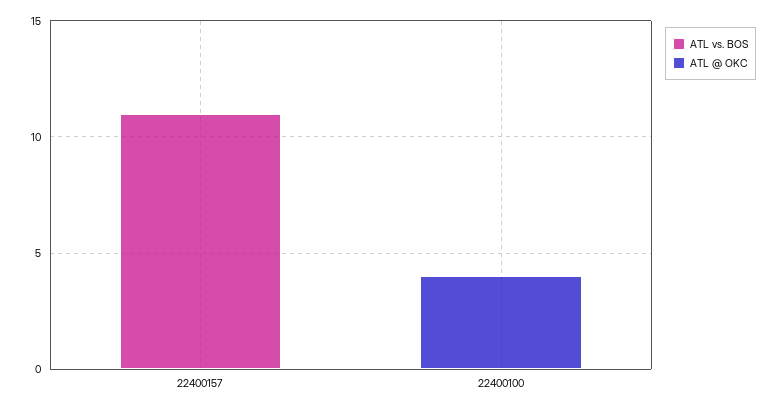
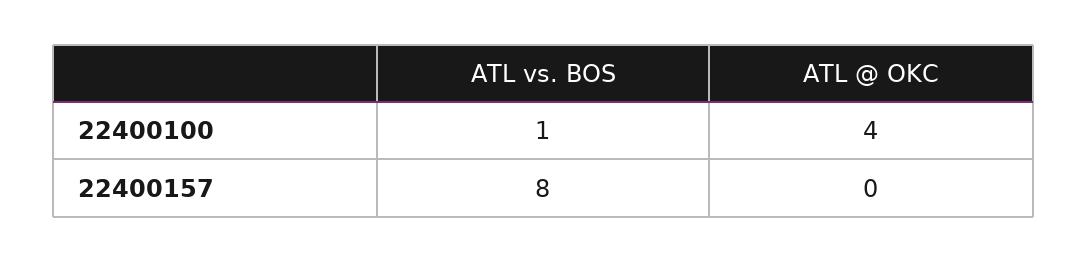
ATL vs. BOS, 22400157: 11 -> 8
ATL vs. BOS, 22400100: 0 -> 1

